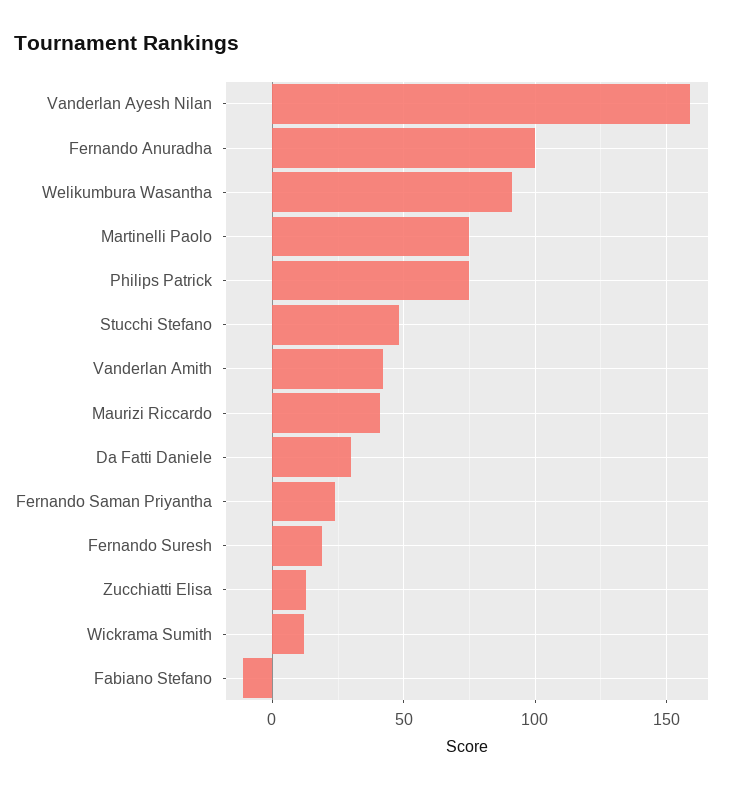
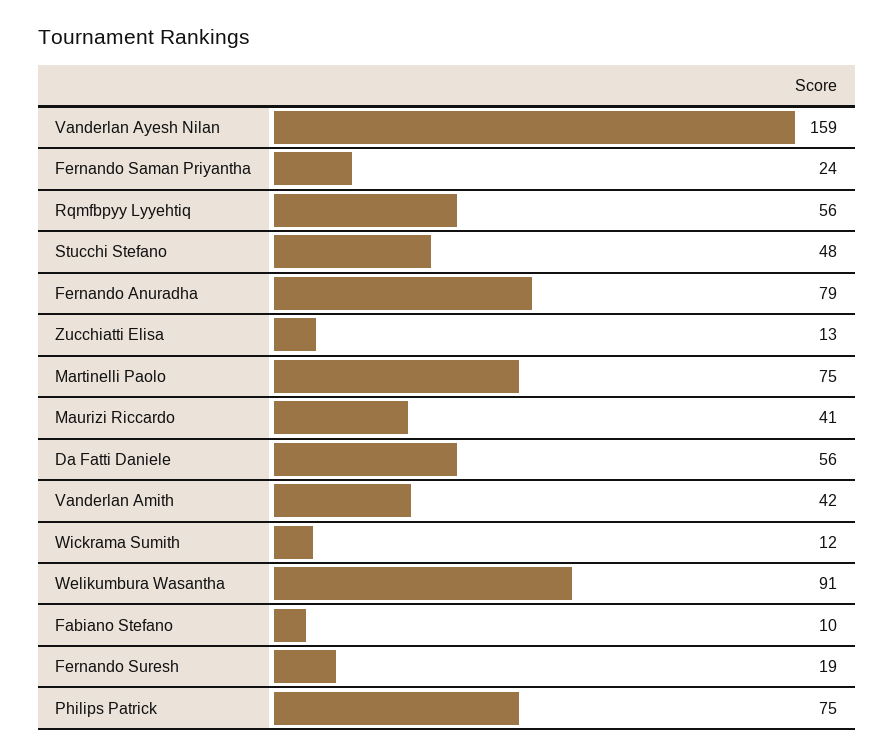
Fernando Anuradha: 100 -> 79
Da Fatti Daniele: 30 -> 56
Fabiano Stefano: -10 -> 10
Rqmfbpyy Lyyehtiq: none -> 56

